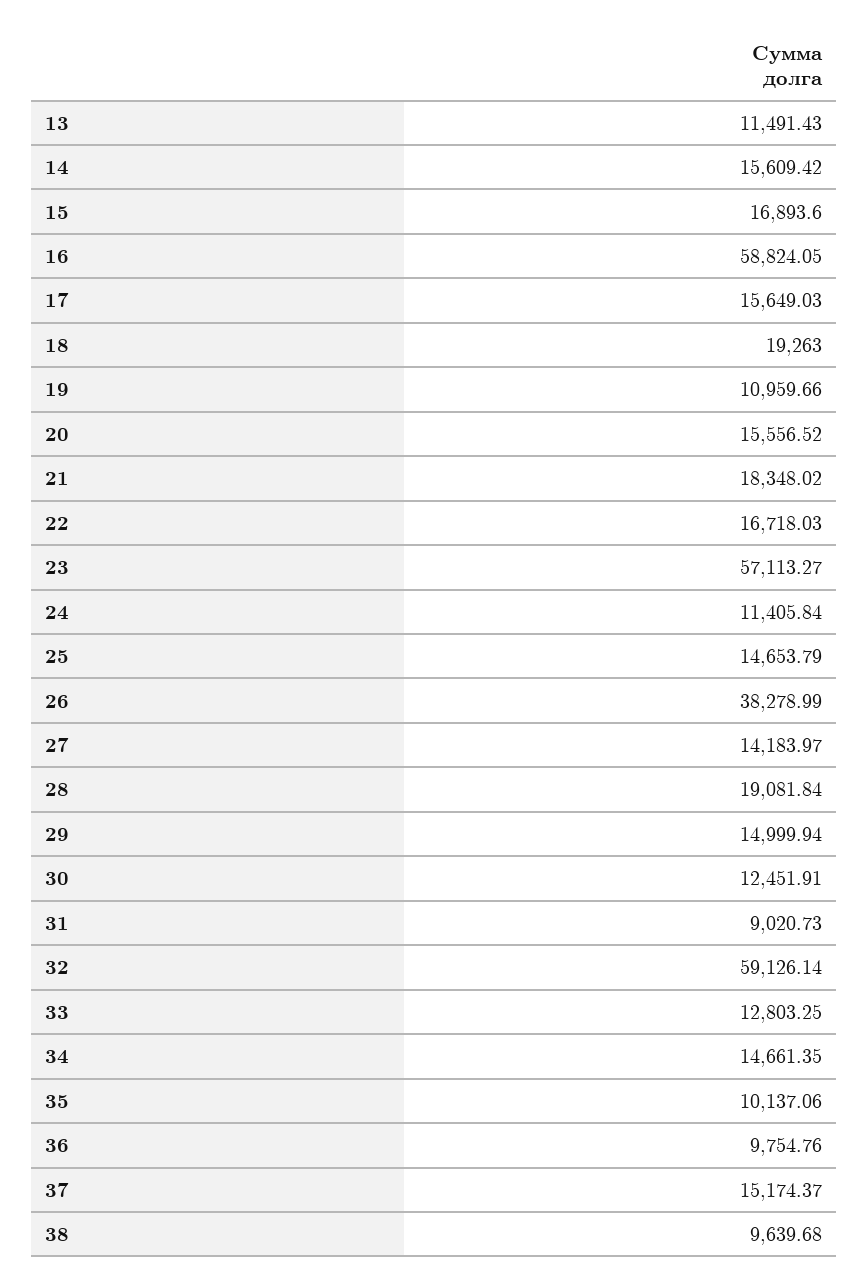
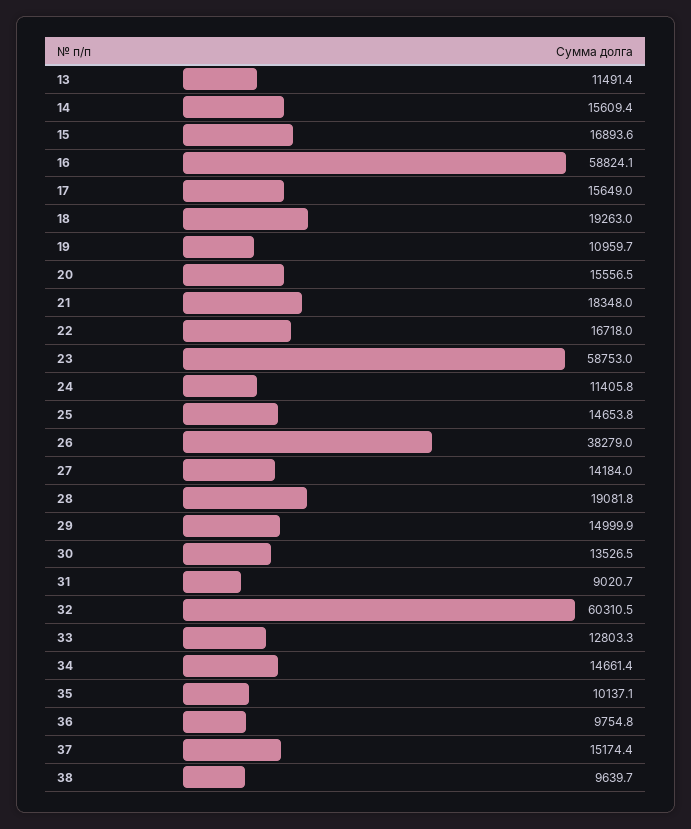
23: 57113.27 -> 58753
30: 12451.91 -> 13526.5
32: 59126.14 -> 60310.5

